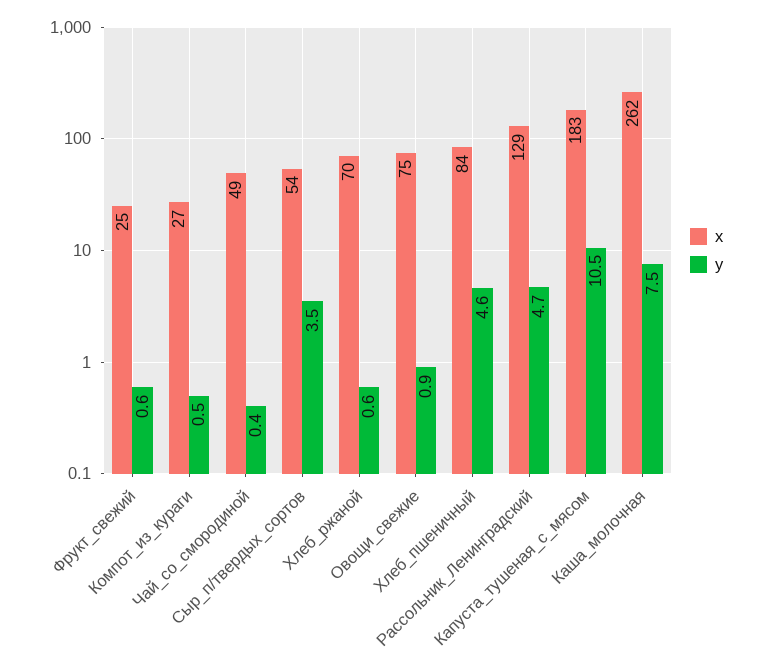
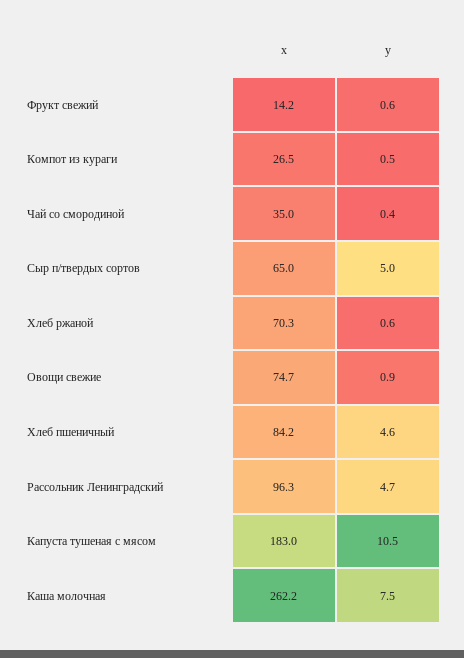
x, Фрукт_свежий: 25 -> 14.2
x, Чай_со_смородиной: 49 -> 35
x, Сыр_п/твердых_сортов: 54 -> 65
y, Сыр_п/твердых_сортов: 3.5 -> 5
x, Рассольник_Ленинградский: 129 -> 96.3

